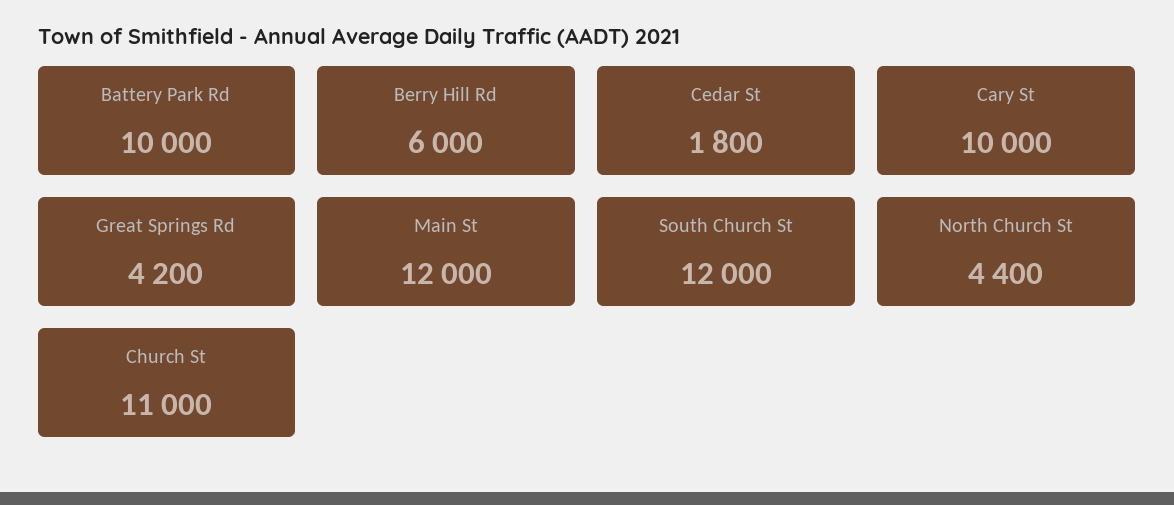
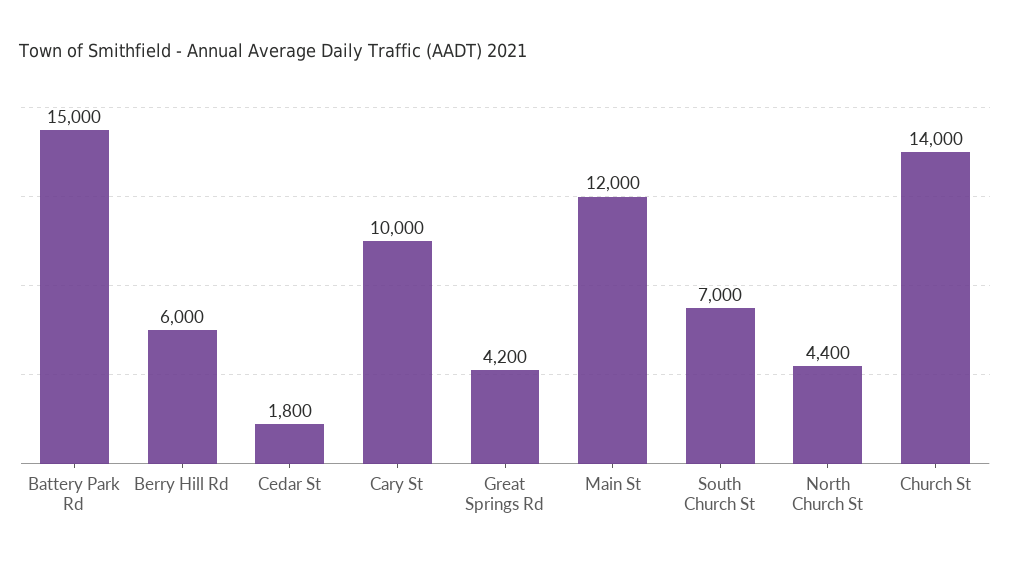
Battery Park Rd: 10000 -> 15000
South Church St: 12000 -> 7000
Church St: 11000 -> 14000

